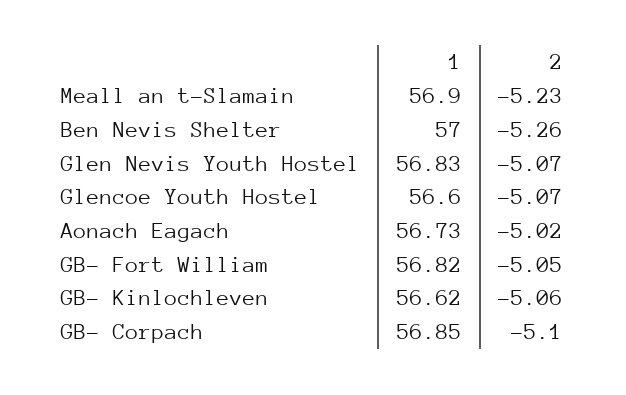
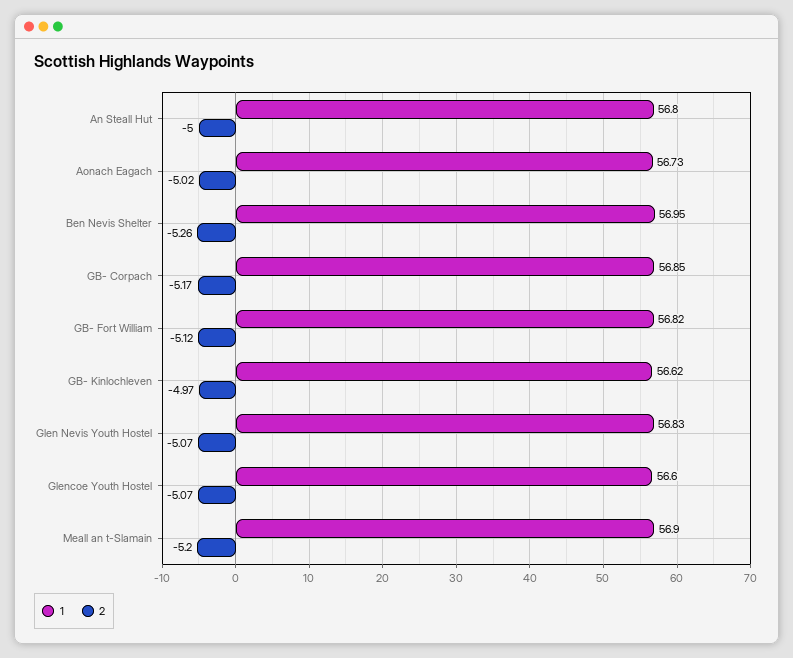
2, Meall an t-Slamain: -5.23 -> -5.2
1, Ben Nevis Shelter: 57 -> 56.95
2, GB- Fort William: -5.05 -> -5.12
2, GB- Kinlochleven: -5.06 -> -4.97
2, GB- Corpach: -5.1 -> -5.17
1, An Steall Hut: none -> 56.8
2, An Steall Hut: none -> -5

